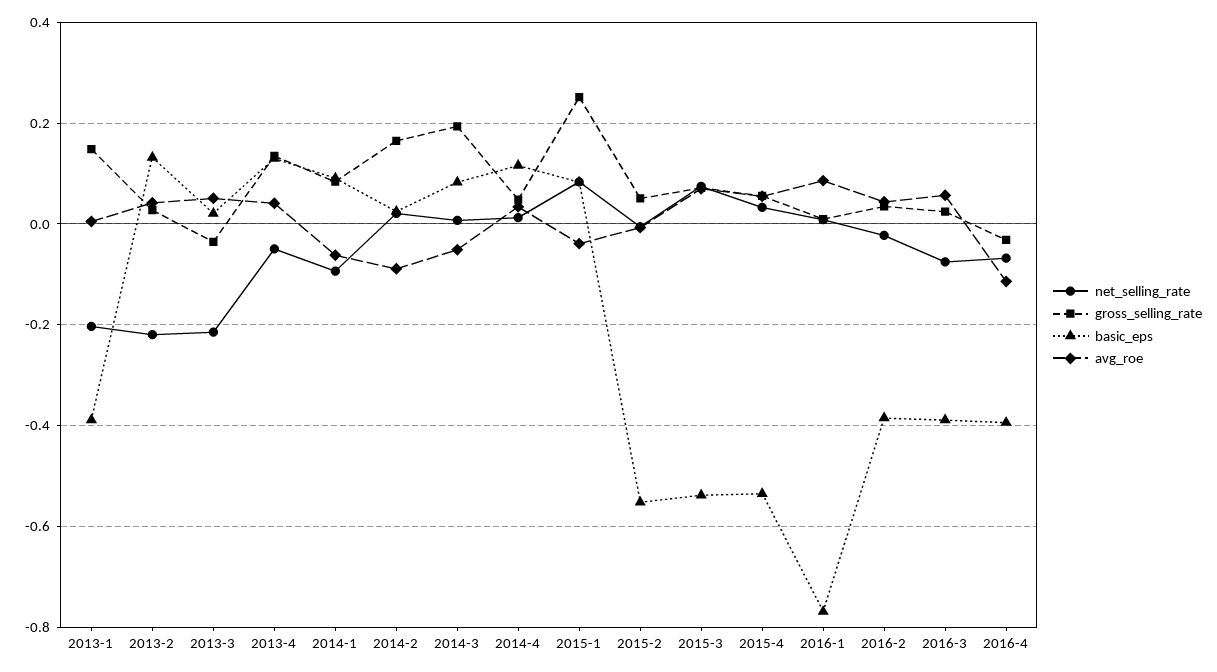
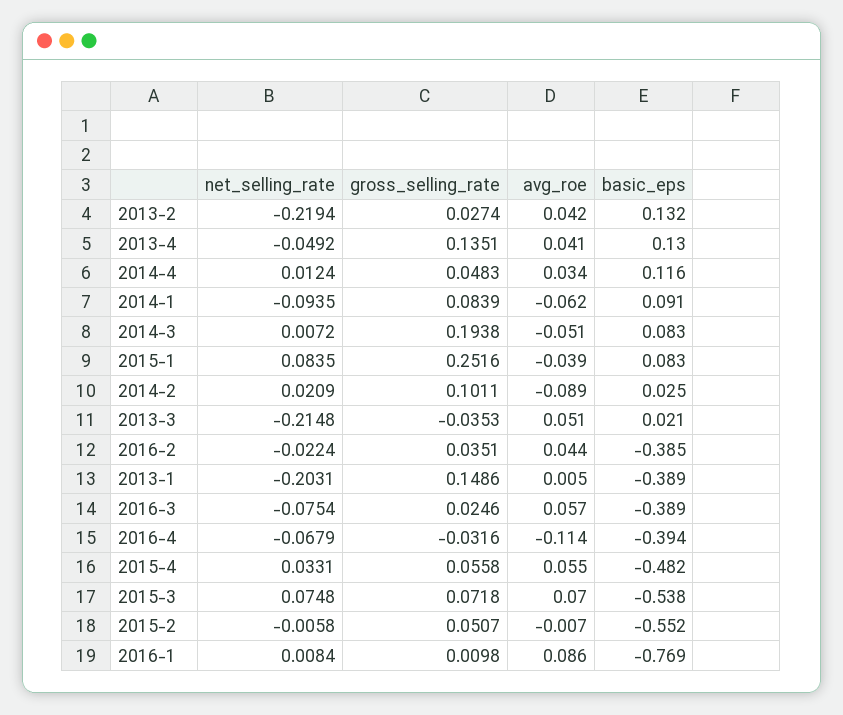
gross_selling_rate, 2014-2: 0.16 -> 0.1011
basic_eps, 2015-4: -0.54 -> -0.482

